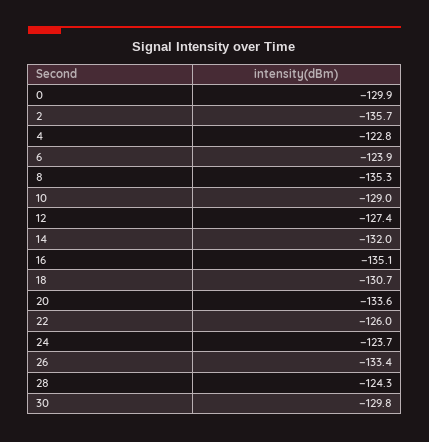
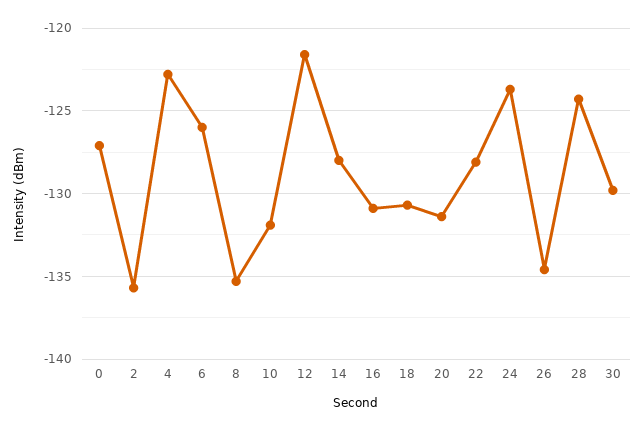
0: -129.9 -> -127
6: -123.9 -> -126
10: -129 -> -132
12: -127.4 -> -121.5
14: -132 -> -128
16: -135.1 -> -131
20: -133.6 -> -131.5
22: -126 -> -128
26: -133.4 -> -134.5

